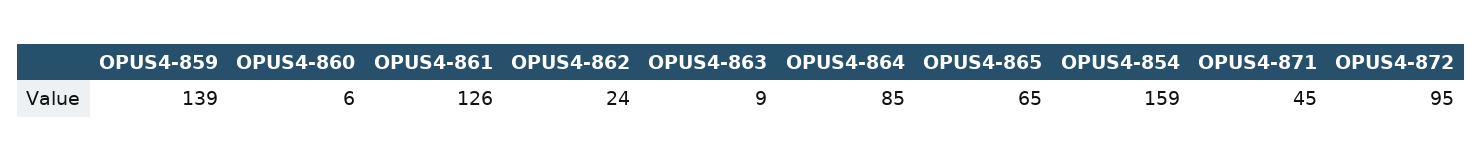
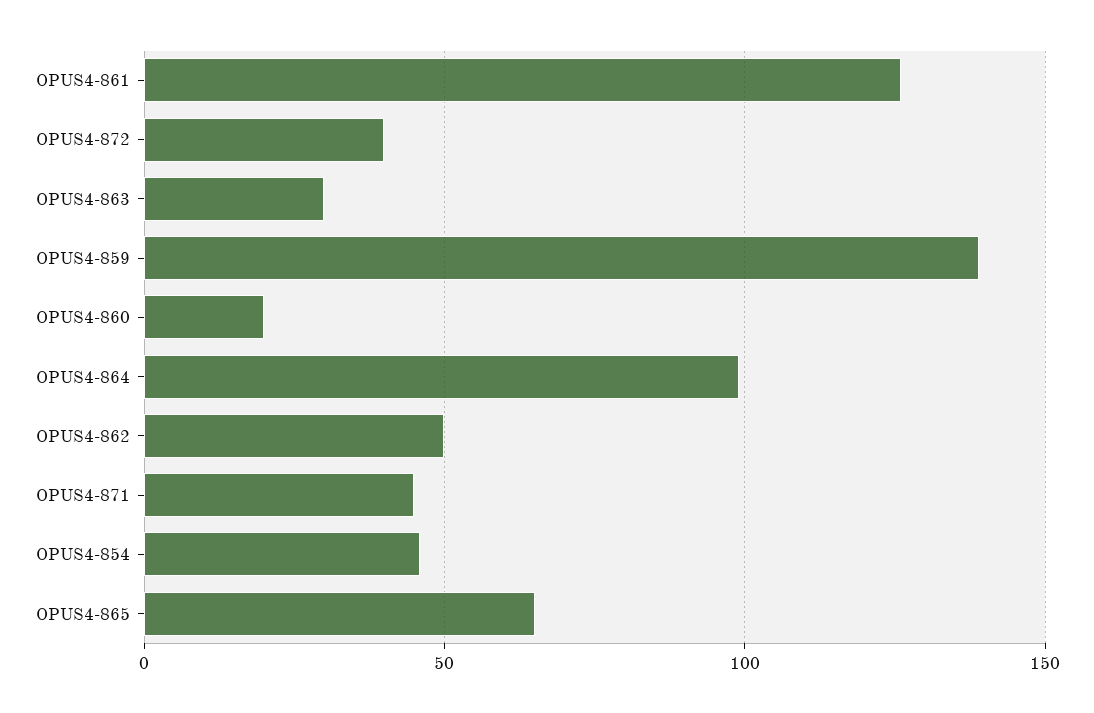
OPUS4-860: 6 -> 20
OPUS4-862: 24 -> 50
OPUS4-863: 9 -> 30
OPUS4-864: 85 -> 100
OPUS4-854: 159 -> 45
OPUS4-872: 95 -> 40

